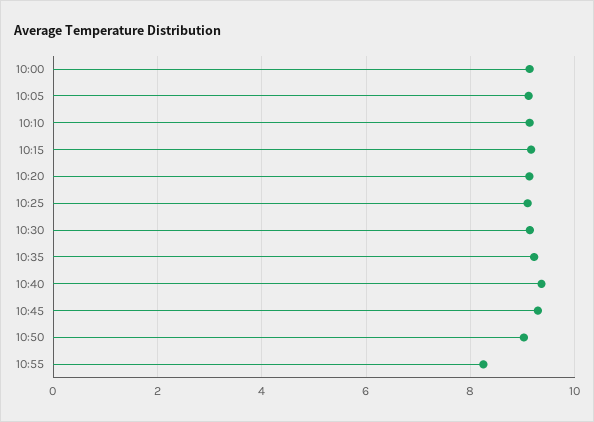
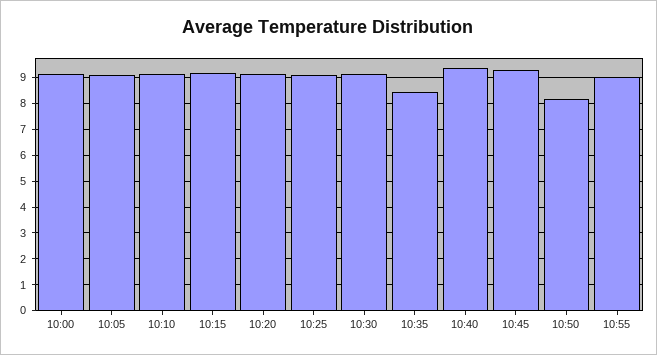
10:35: 9.2 -> 8.5
10:50: 9 -> 8.25
10:55: 8.2 -> 9

